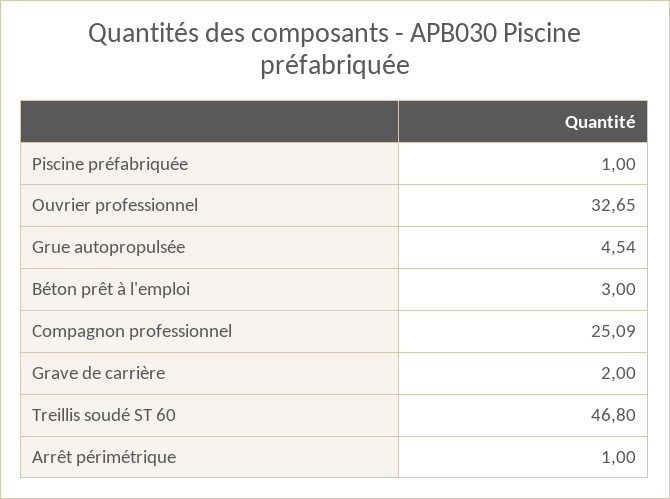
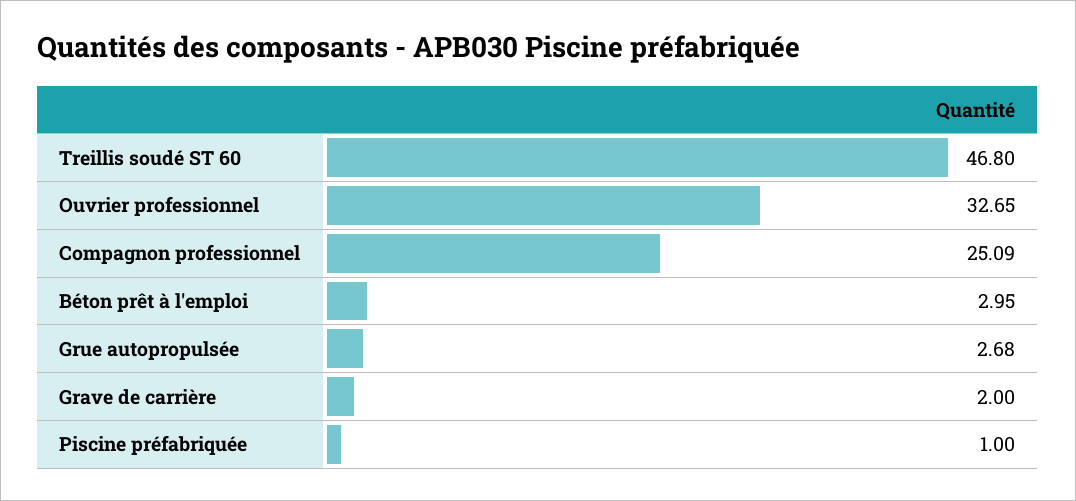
Grue autopropulsée: 4.54 -> 2.68
Béton prêt à l'emploi: 3 -> 2.95
Arrêt périmétrique: 1 -> none

